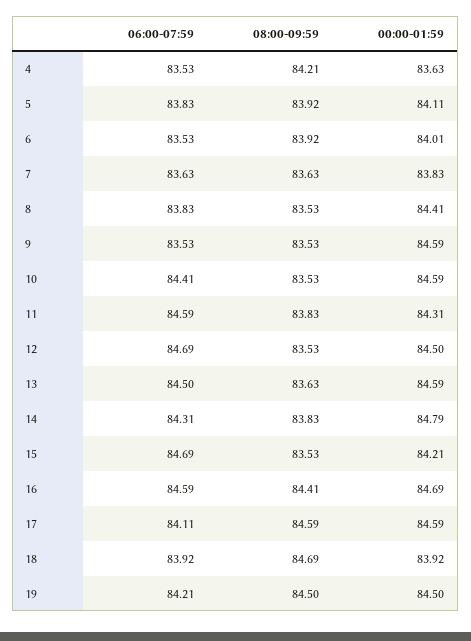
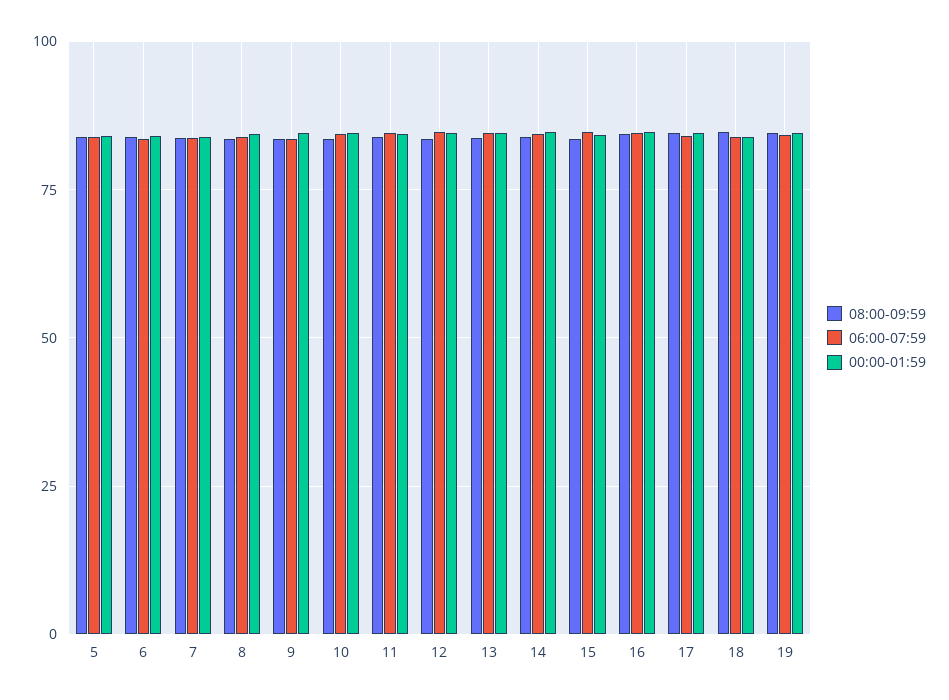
06:00-07:59, 4: 83.53 -> none
08:00-09:59, 4: 84.21 -> none
00:00-01:59, 4: 83.63 -> none

